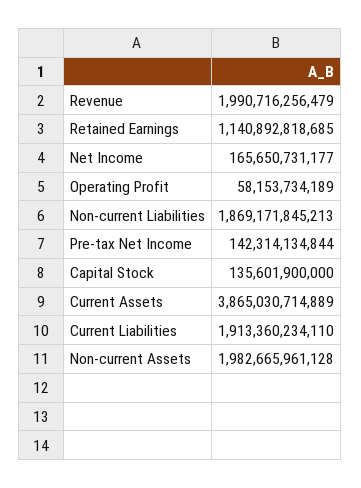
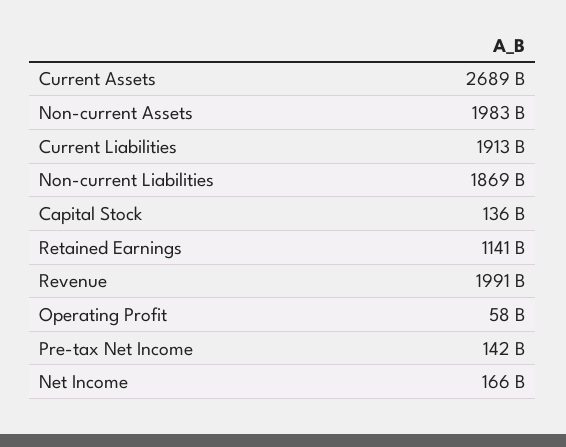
Current Assets: 3865030714889 -> 2689000000000

